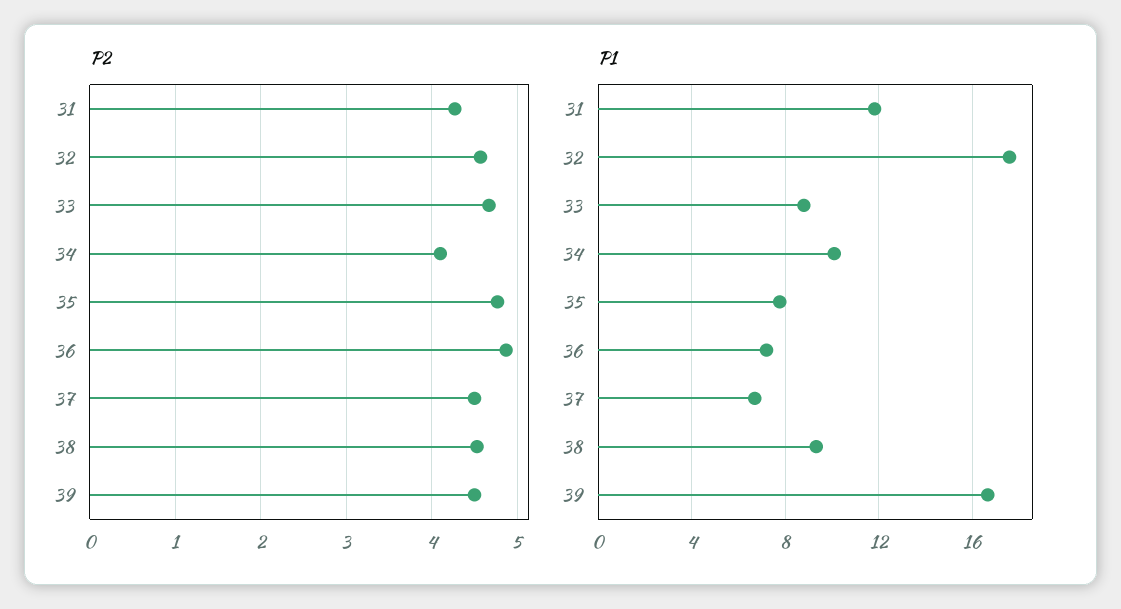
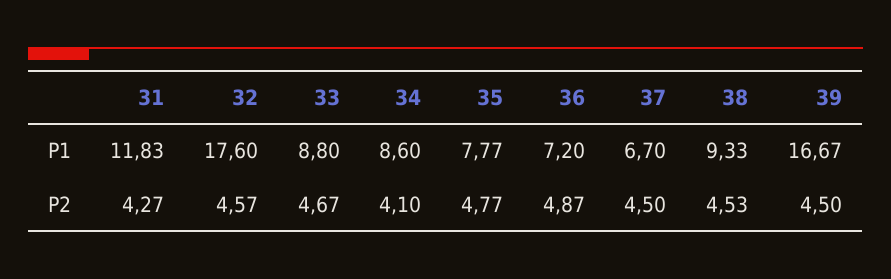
P1, 34: 10 -> 8.6

